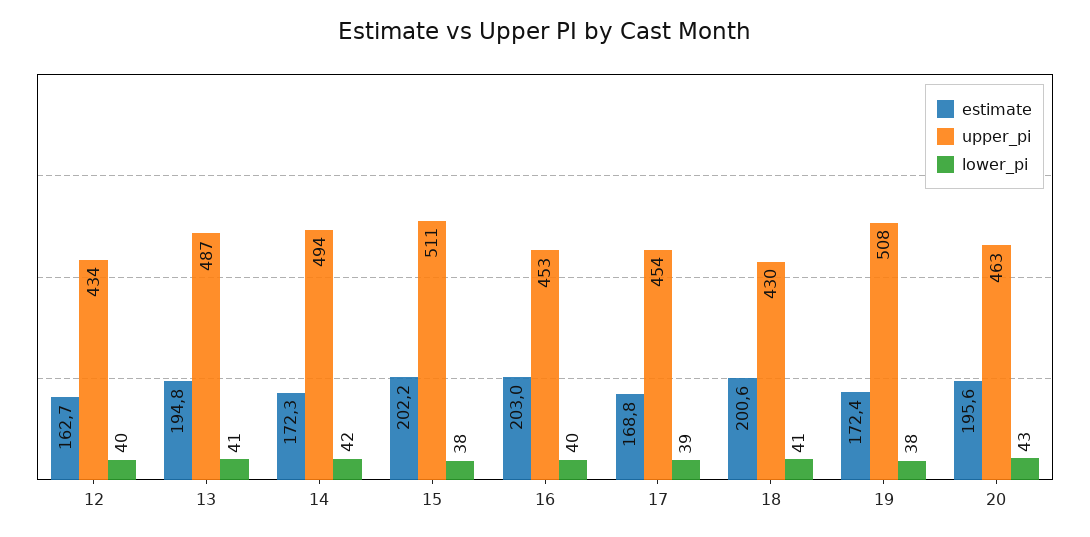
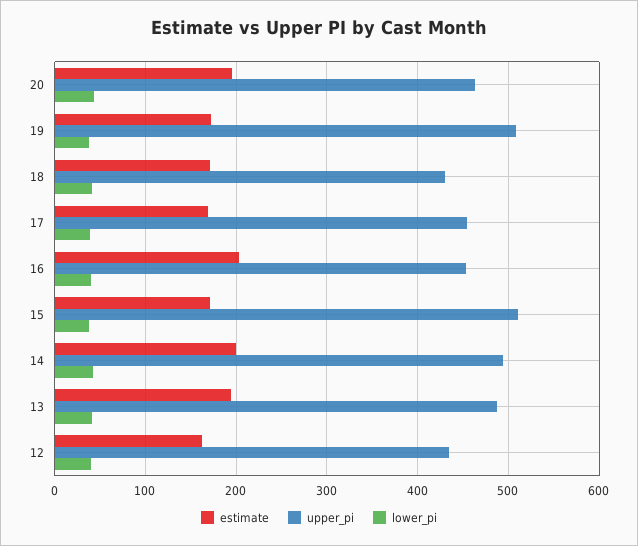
estimate, 14: 172.3 -> 200
estimate, 15: 202.2 -> 170
estimate, 18: 200.6 -> 170

